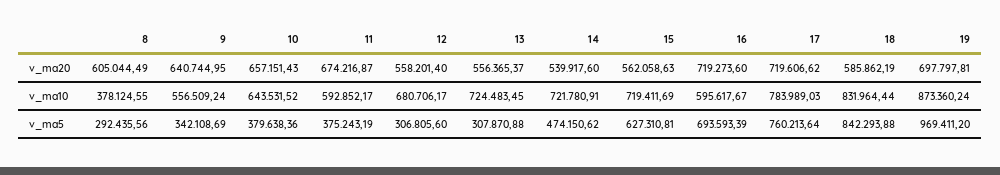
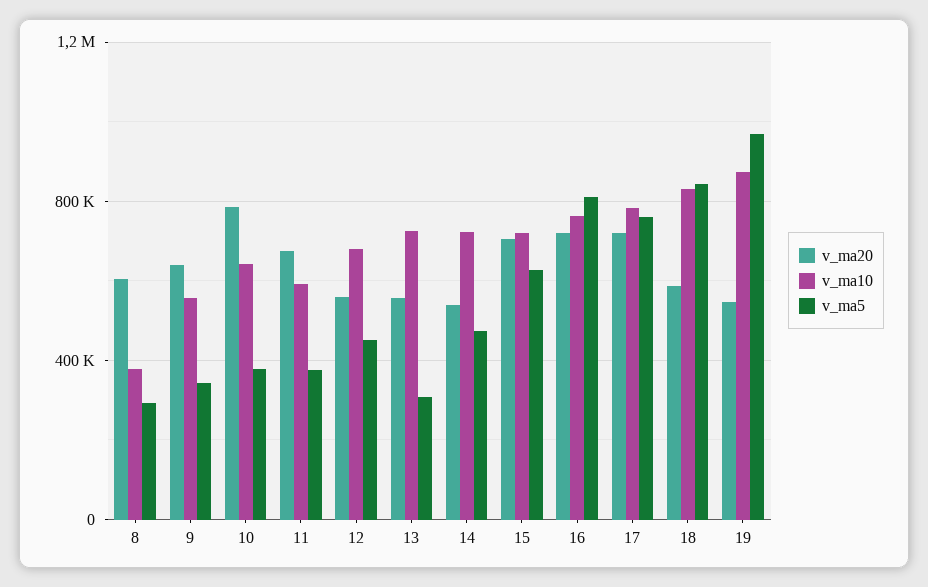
v_ma20, 10: 657151.43 -> 800000
v_ma20, 15: 562058.63 -> 700000
v_ma20, 19: 697797.81 -> 550000
v_ma10, 16: 595617.67 -> 750000
v_ma5, 12: 306805.6 -> 450000
v_ma5, 16: 693593.39 -> 800000

